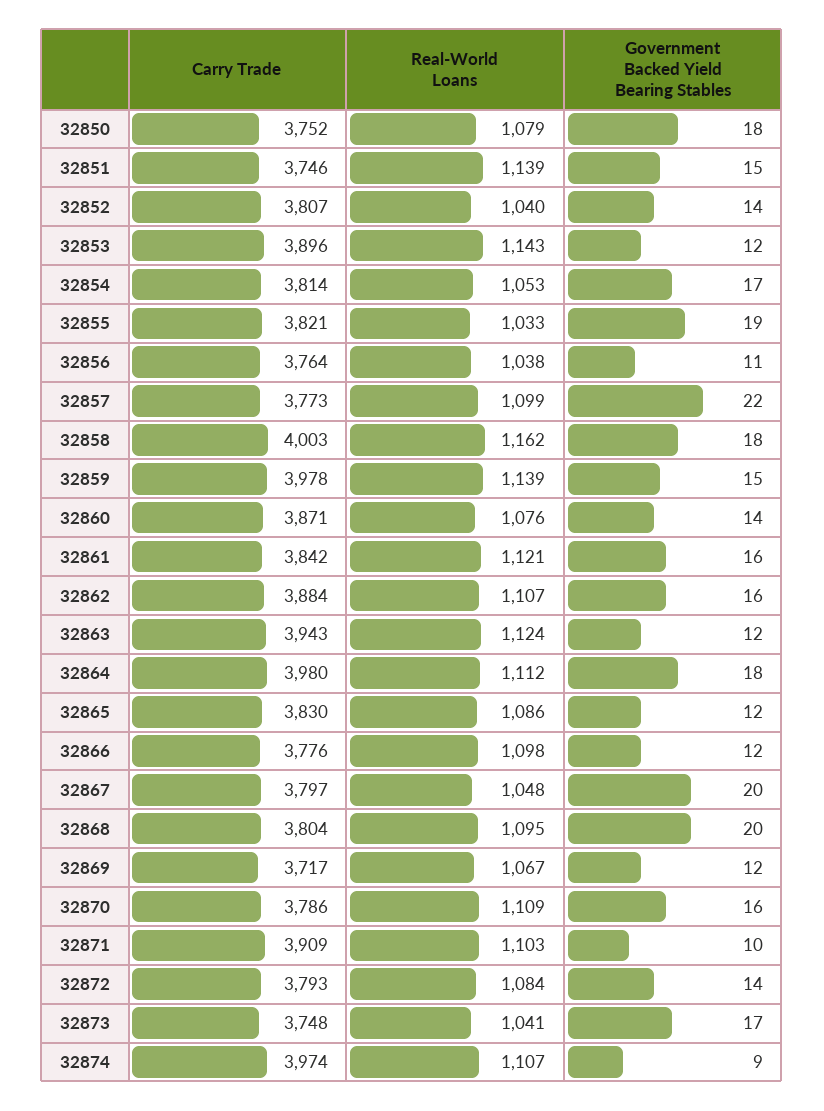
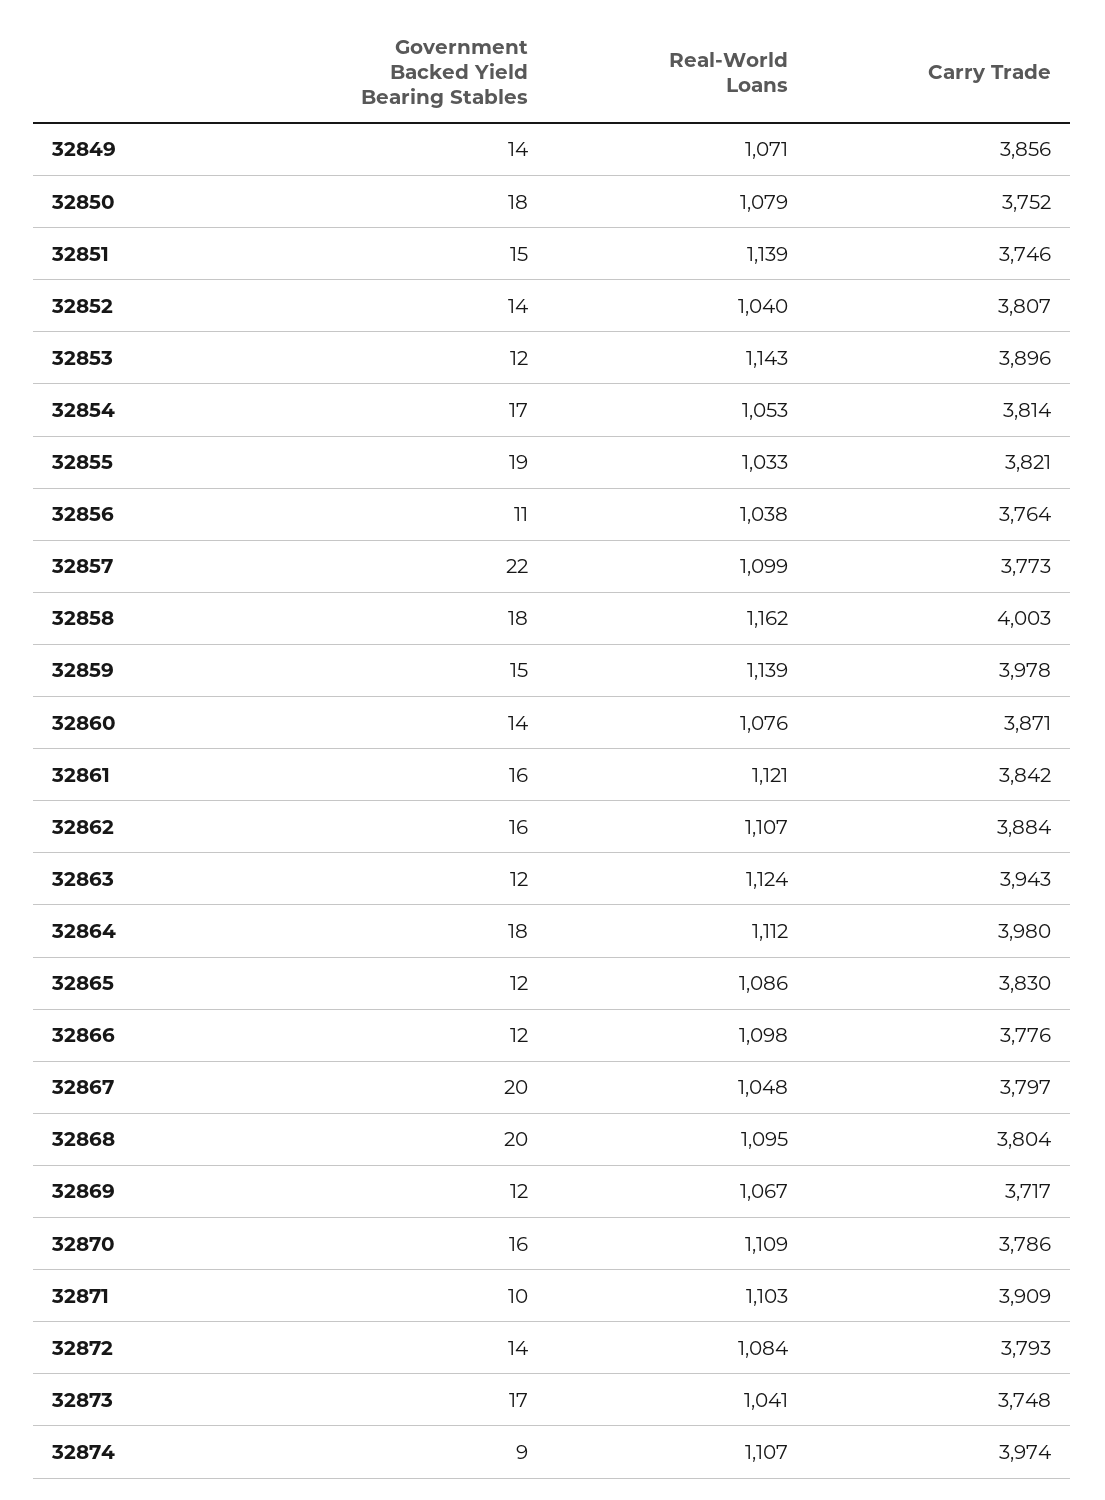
Government Backed Yield Bearing Stables, 32849: none -> 14
Real-World Loans, 32849: none -> 1071
Carry Trade, 32849: none -> 3856

